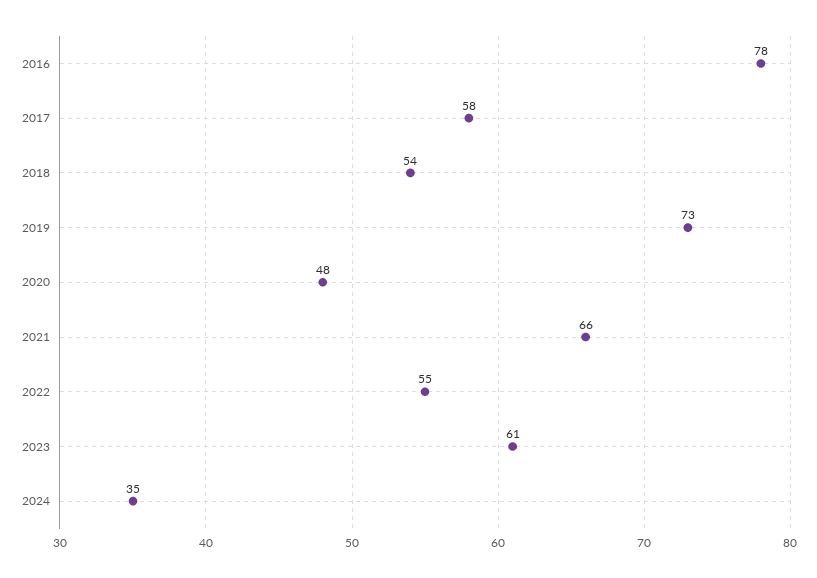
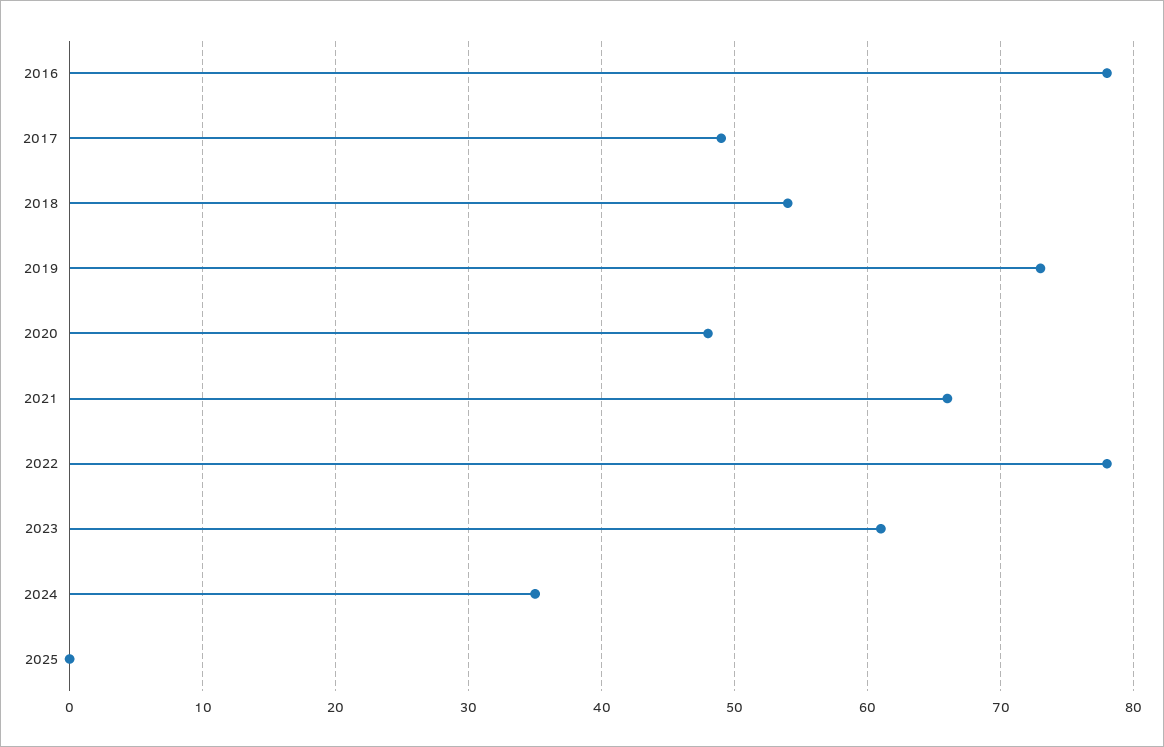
2017: 58 -> 49
2022: 55 -> 78
2025: none -> 0

